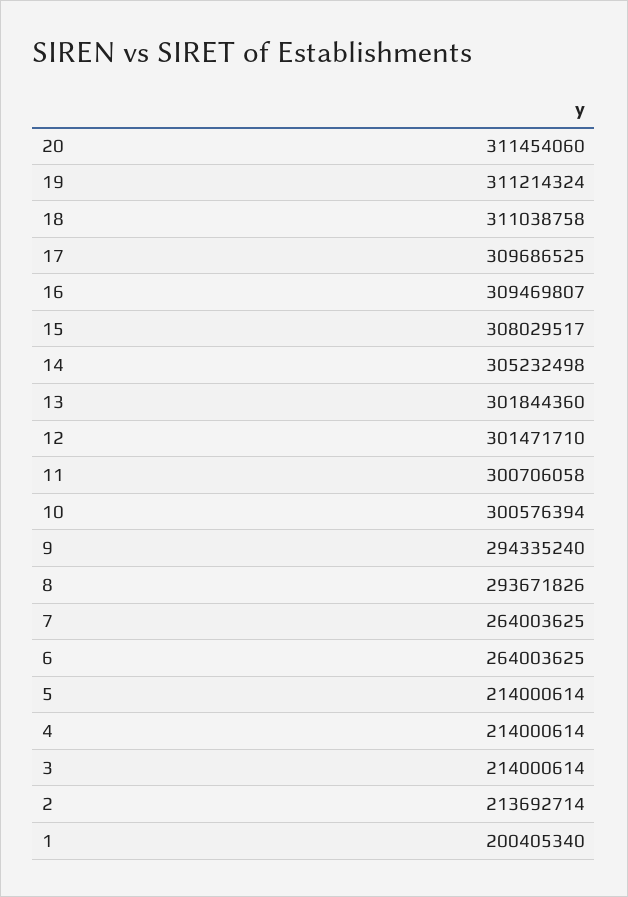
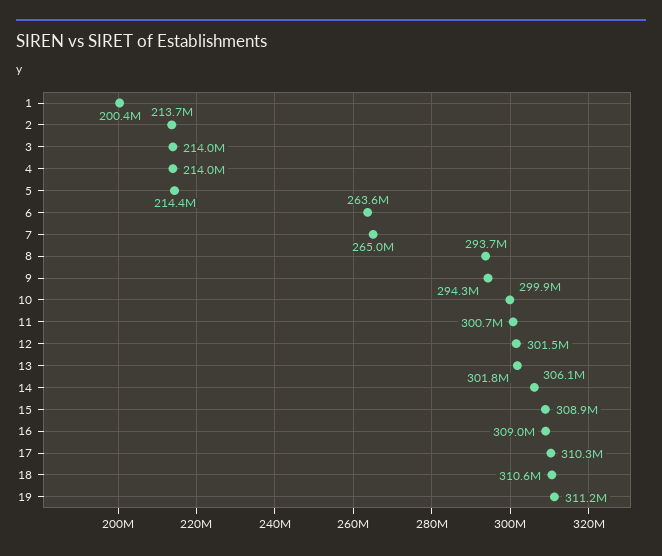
20: 311454060 -> none
18: 311038758 -> 310600000
17: 309686525 -> 310300000
16: 309469807 -> 309000000
15: 308029517 -> 308900000
14: 305232498 -> 306100000
10: 300576394 -> 299900000
7: 264003625 -> 265000000
6: 264003625 -> 263600000
5: 214000614 -> 214400000

